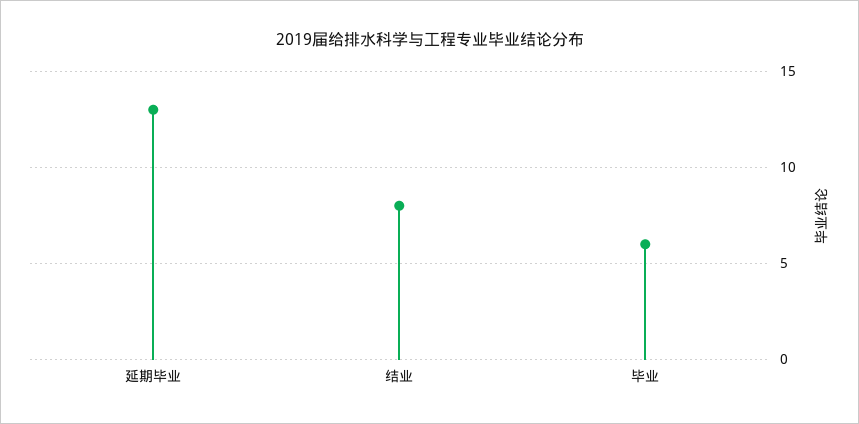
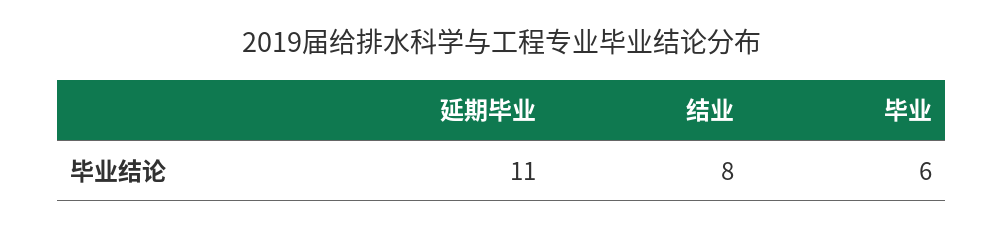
延期毕业: 13 -> 11

